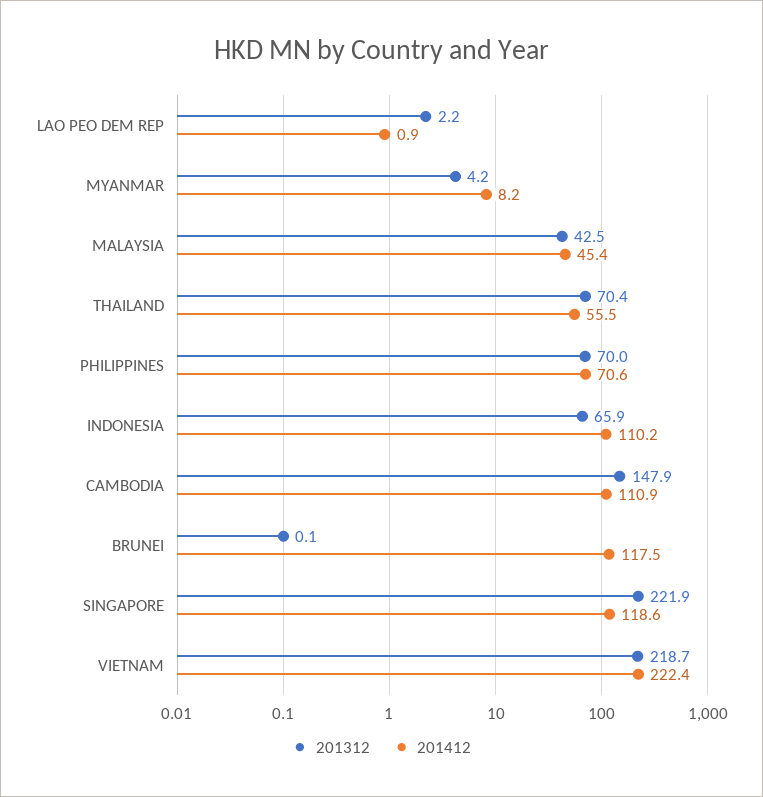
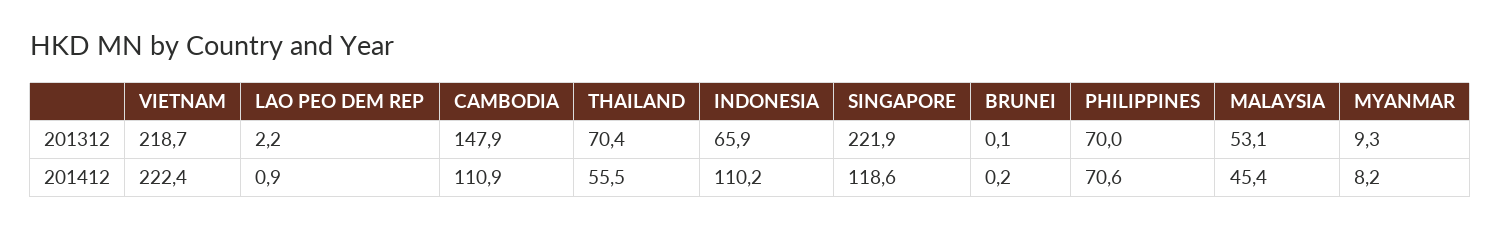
201312, MYANMAR: 4.2 -> 9.3
201312, MALAYSIA: 42.5 -> 53.1
201412, BRUNEI: 117.5 -> 0.2

